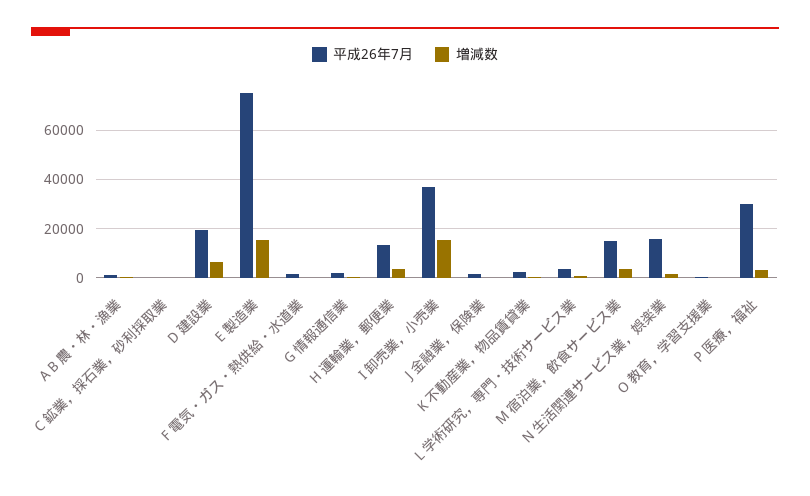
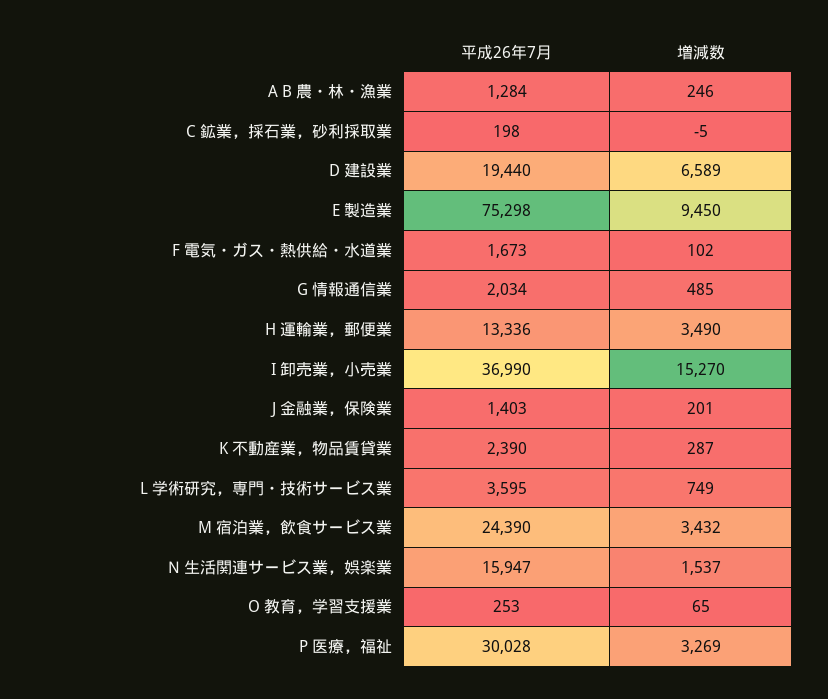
増減数, E 製造業: 15000 -> 9450
平成26年7月, M 宿泊業，飲食サービス業: 15000 -> 24390

